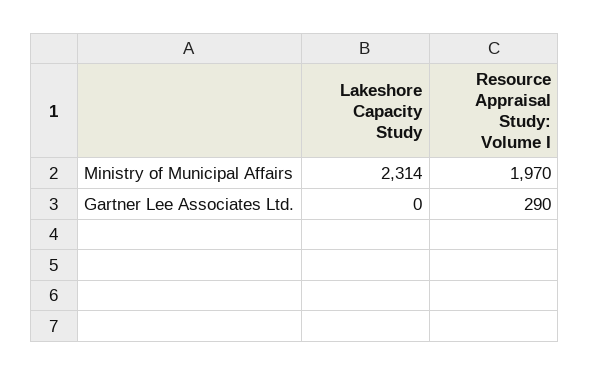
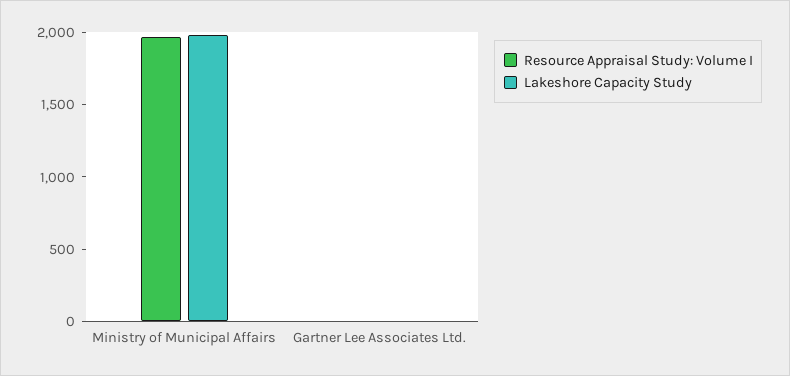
Lakeshore Capacity Study, Ministry of Municipal Affairs: 2314 -> 2000
Resource Appraisal Study: Volume I, Gartner Lee Associates Ltd.: 290 -> 0

